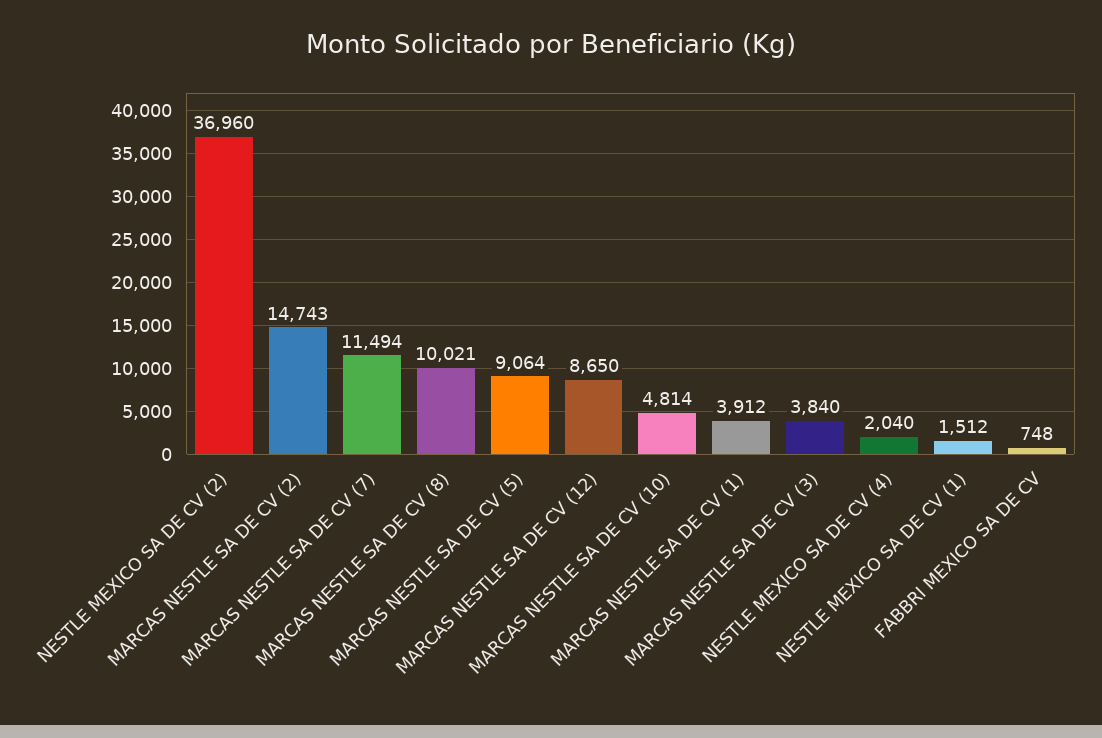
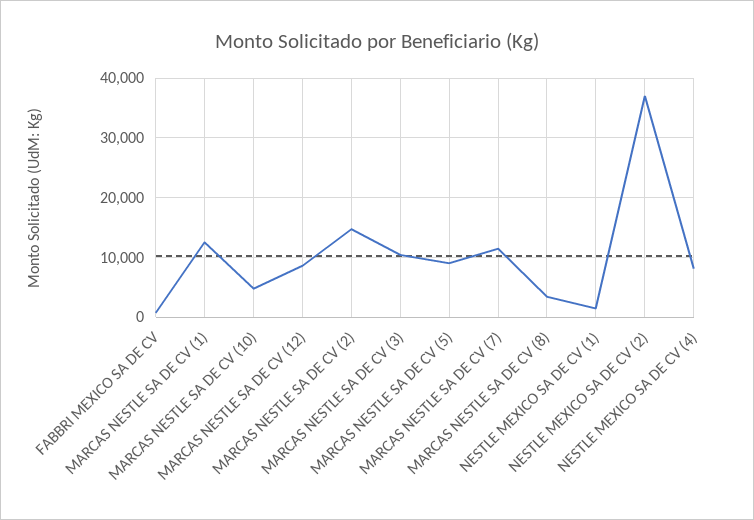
MARCAS NESTLE SA DE CV (8): 10021 -> 4000
MARCAS NESTLE SA DE CV (1): 3912 -> 12000
MARCAS NESTLE SA DE CV (3): 3840 -> 10000
NESTLE MEXICO SA DE CV (4): 2040 -> 8000

